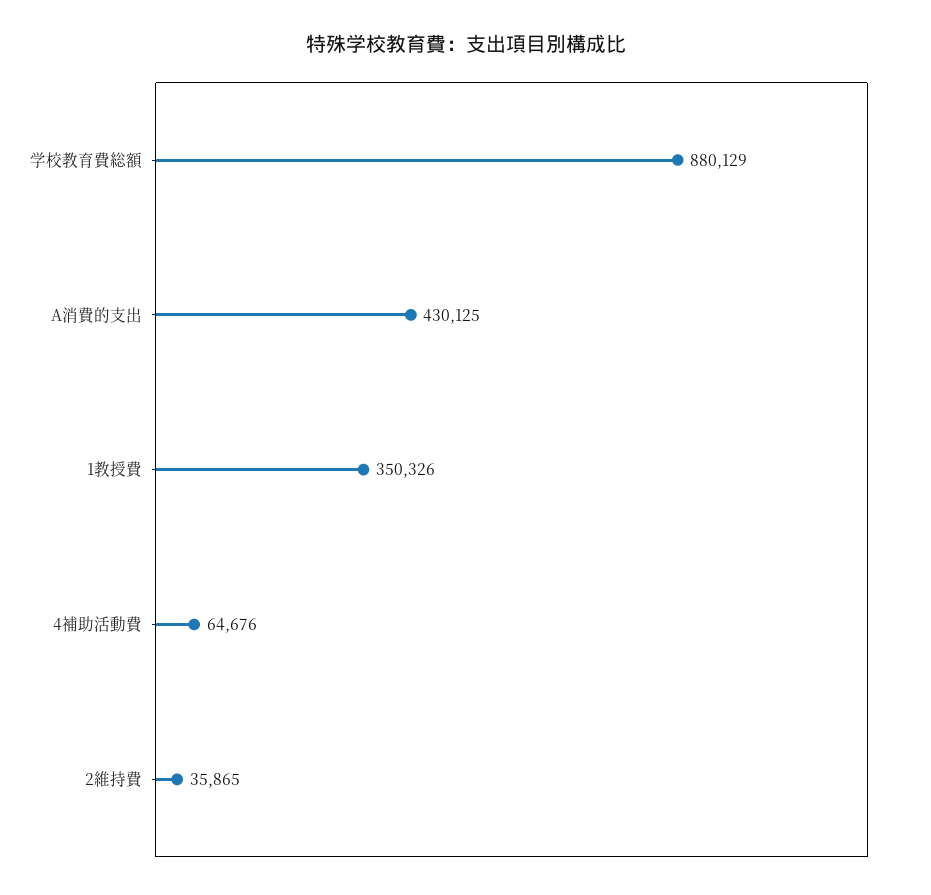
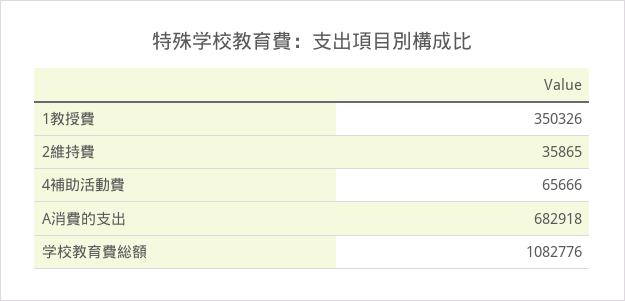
学校教育費総額: 880129 -> 1082776
A消費的支出: 430125 -> 682918
4補助活動費: 64676 -> 65666

